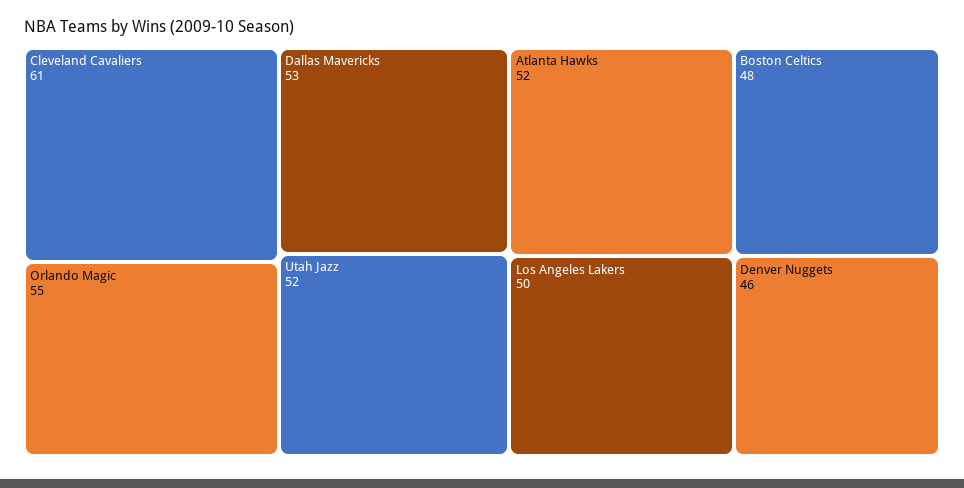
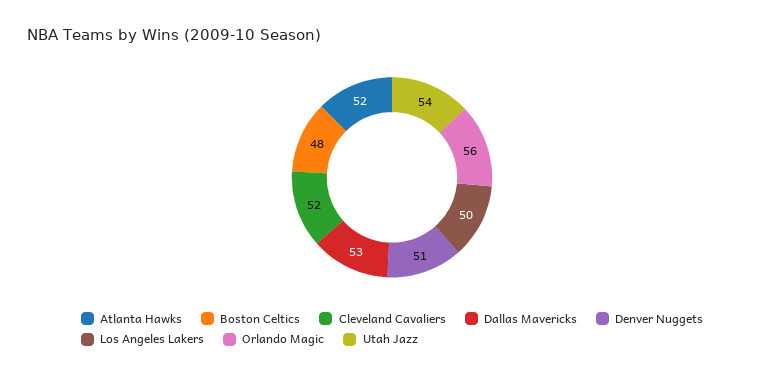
Cleveland Cavaliers: 61 -> 52
Orlando Magic: 55 -> 56
Utah Jazz: 52 -> 54
Denver Nuggets: 46 -> 51

